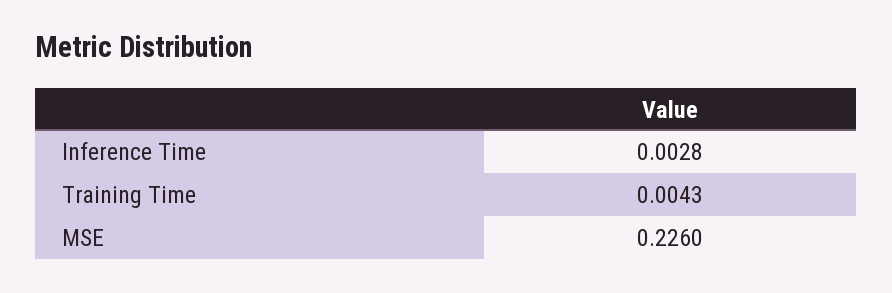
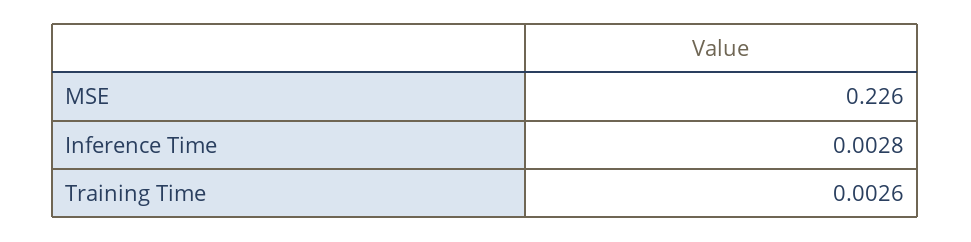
Training Time: 0.0043 -> 0.0026

